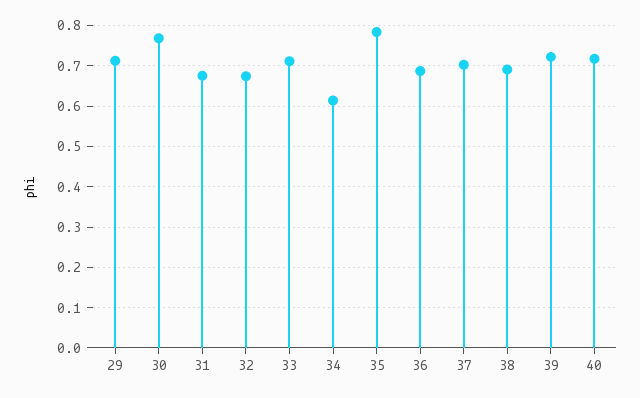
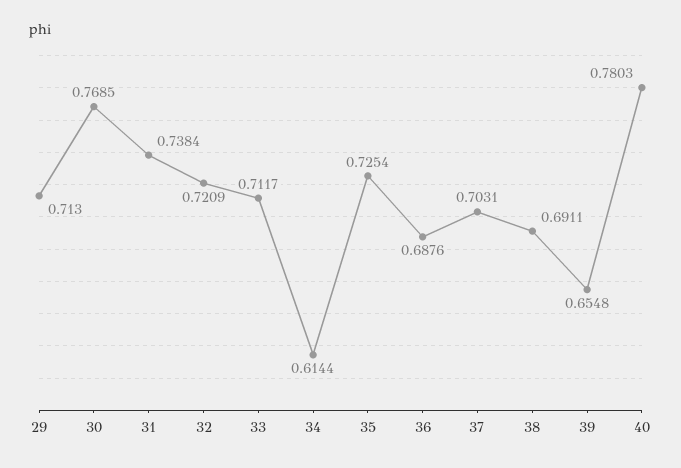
31: 0.68 -> 0.7384
32: 0.68 -> 0.7209
35: 0.78 -> 0.7254
39: 0.72 -> 0.6548
40: 0.72 -> 0.7803

